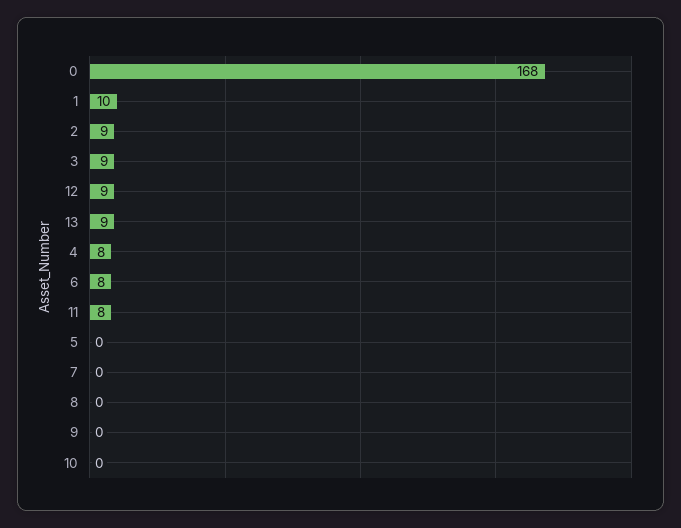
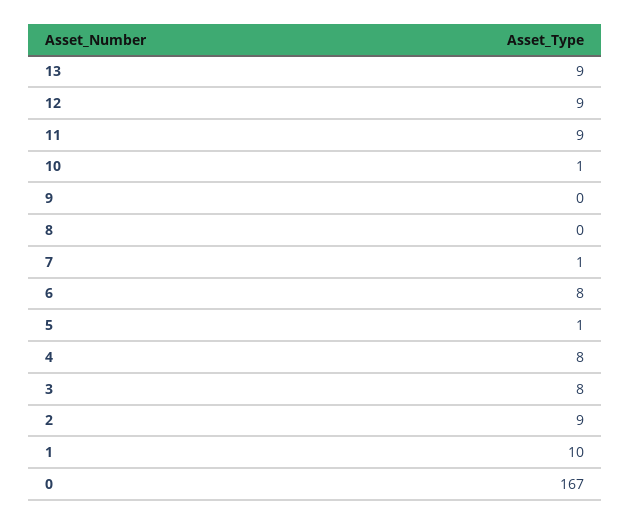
0: 168 -> 167
3: 9 -> 8
11: 8 -> 9
5: 0 -> 1
7: 0 -> 1
10: 0 -> 1

